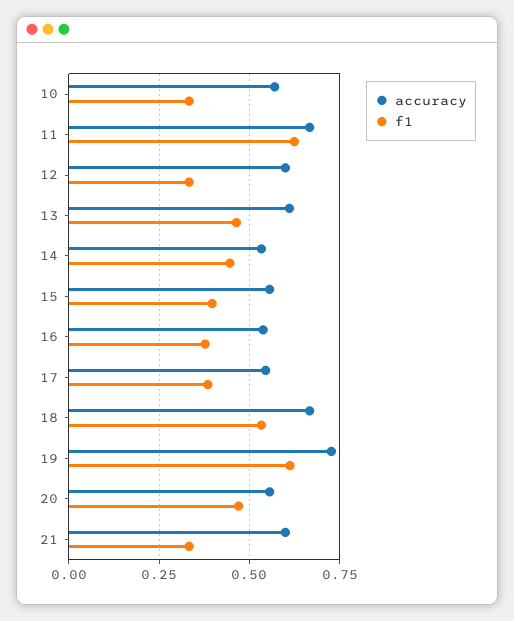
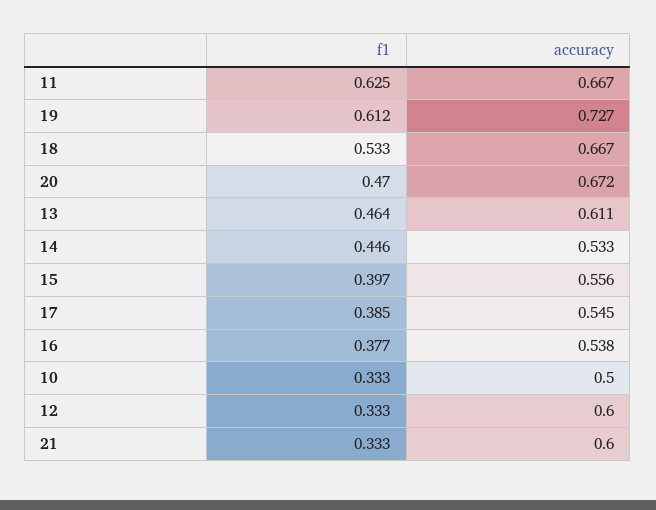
accuracy, 10: 0.575 -> 0.5
accuracy, 20: 0.55 -> 0.672

